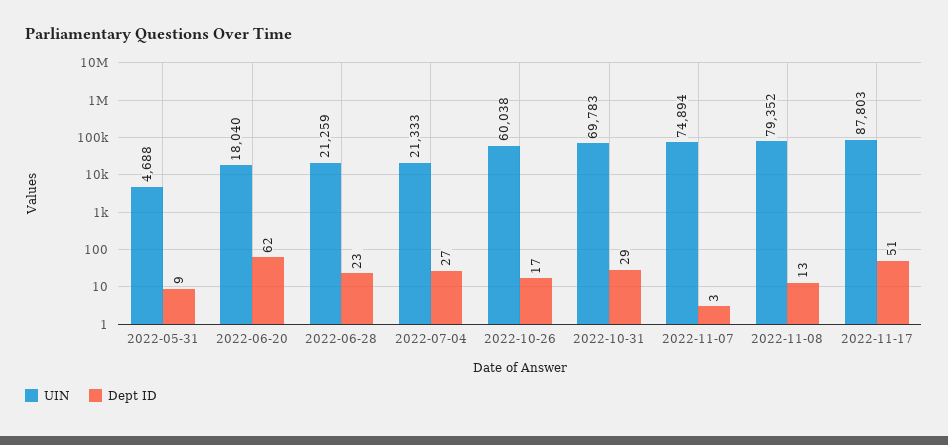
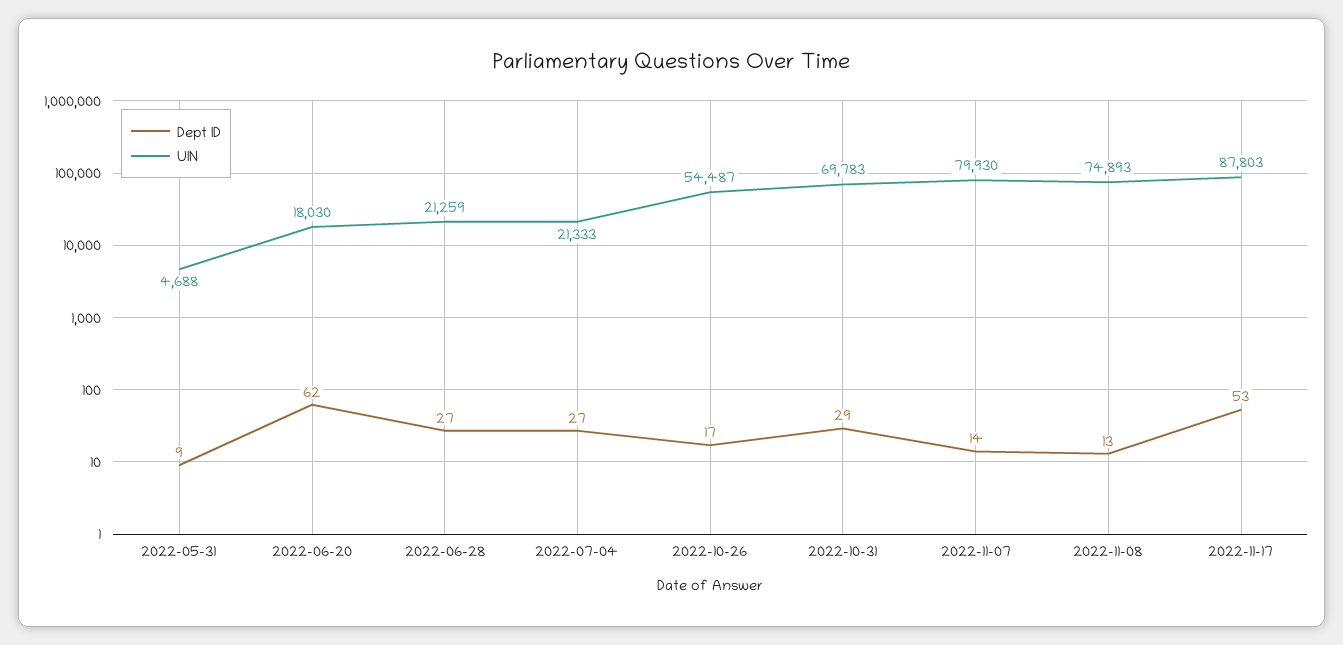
UIN, 2022-06-20: 18040 -> 18030
Dept ID, 2022-06-28: 23 -> 27
UIN, 2022-10-26: 60038 -> 54487
UIN, 2022-11-07: 74894 -> 79930
Dept ID, 2022-11-07: 3 -> 14
UIN, 2022-11-08: 79352 -> 74893
Dept ID, 2022-11-17: 51 -> 53

